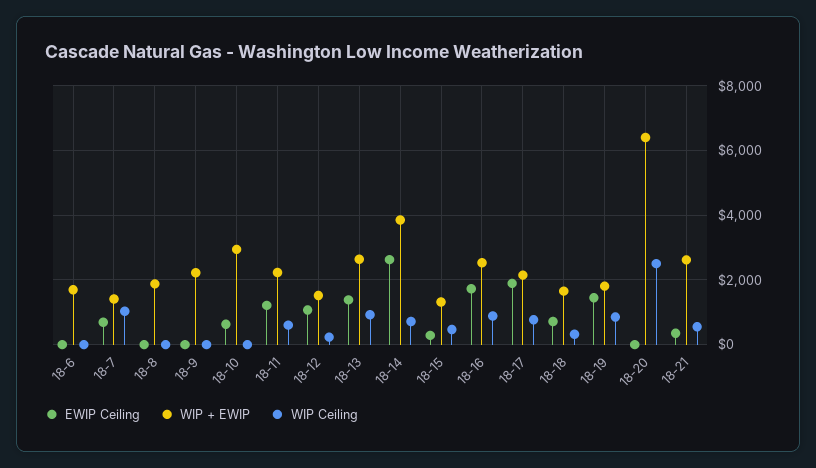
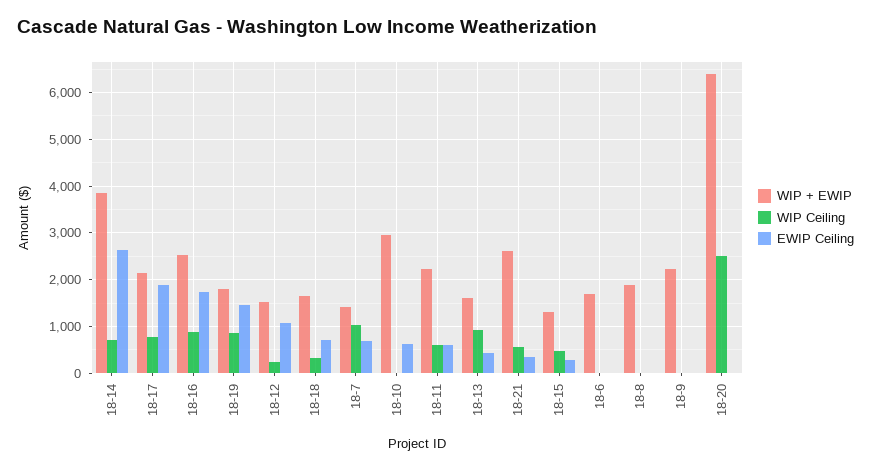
EWIP Ceiling, 18-11: 1200 -> 600
EWIP Ceiling, 18-13: 1400 -> 400
WIP + EWIP, 18-13: 2600 -> 1600

